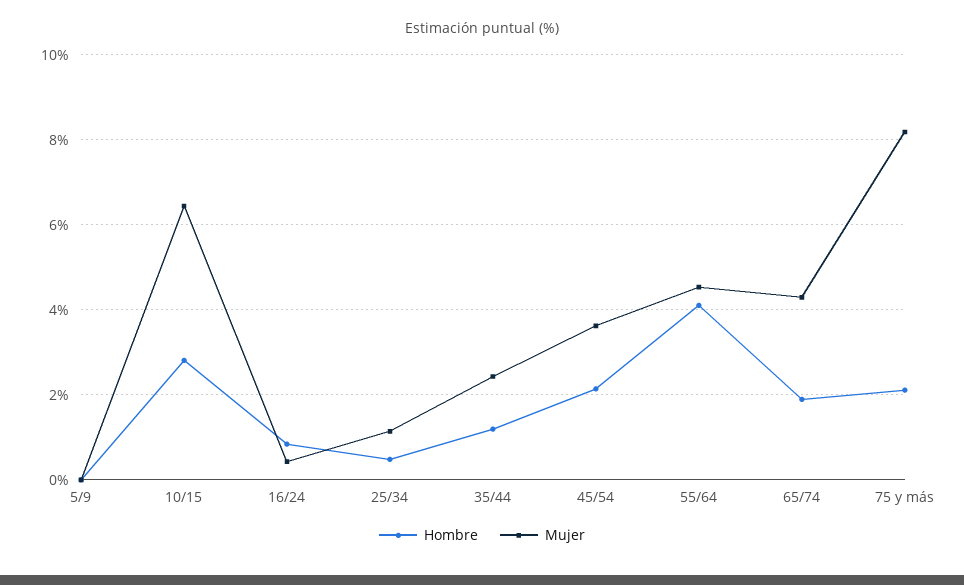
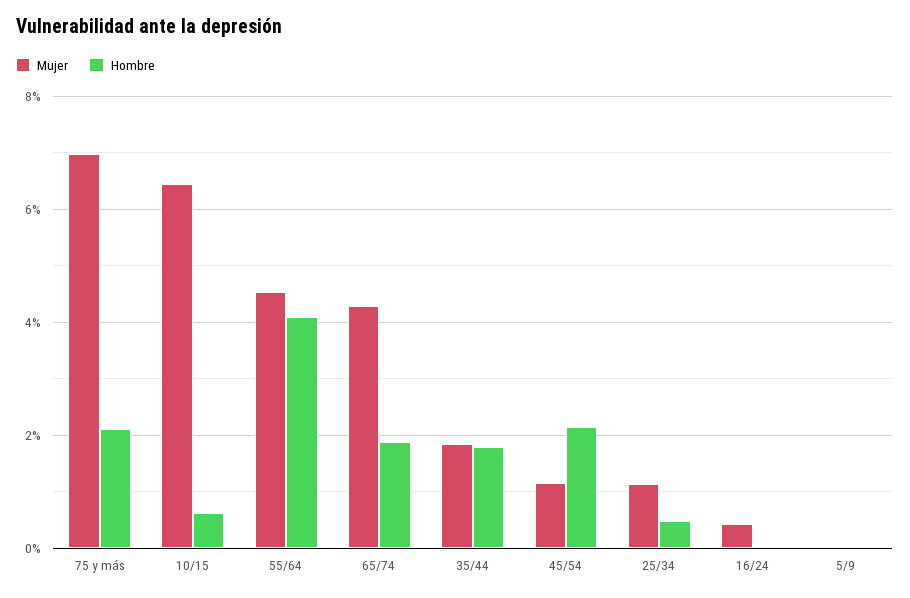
Hombre, 10/15: 2.8 -> 0.6
Hombre, 16/24: 0.8 -> 0
Hombre, 35/44: 1.2 -> 1.8
Mujer, 35/44: 2.4 -> 1.8
Mujer, 45/54: 3.6 -> 1.2
Mujer, 75 y más: 8.2 -> 7

